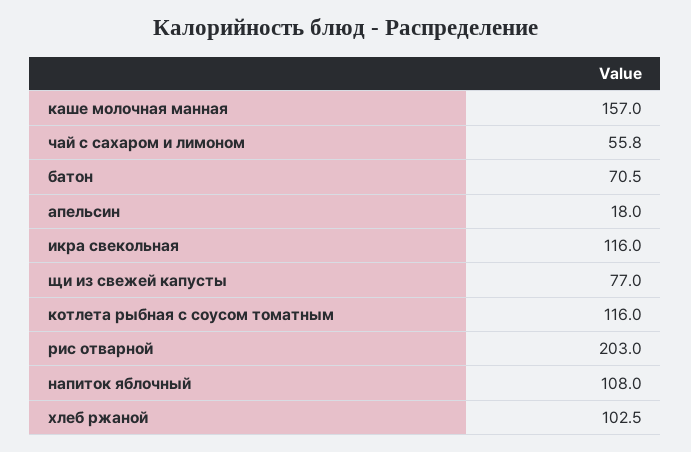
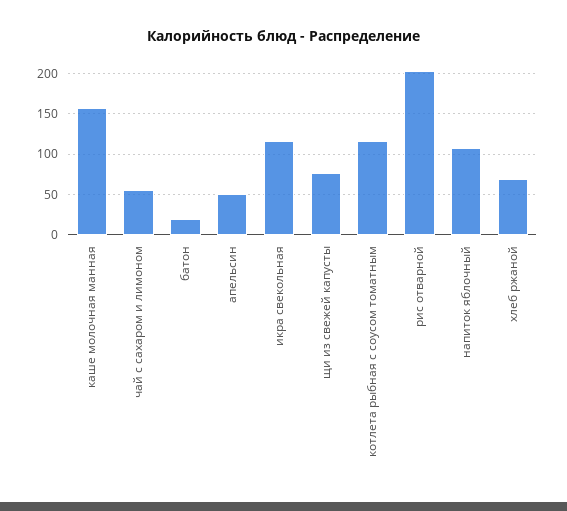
батон: 70.5 -> 20
апельсин: 18 -> 50
хлеб ржаной: 102.5 -> 70

